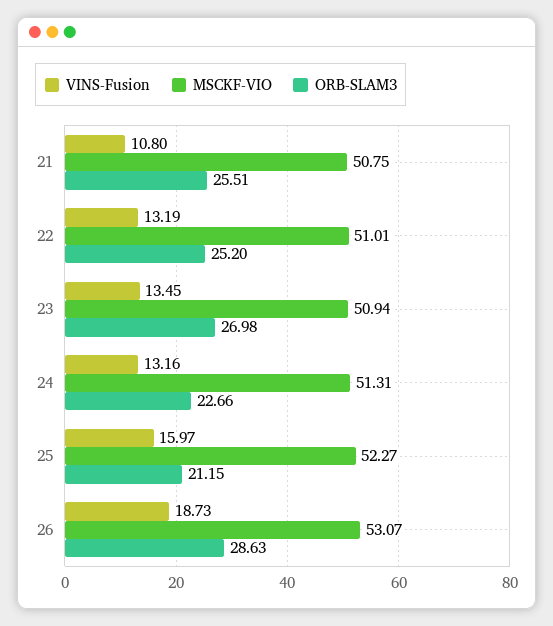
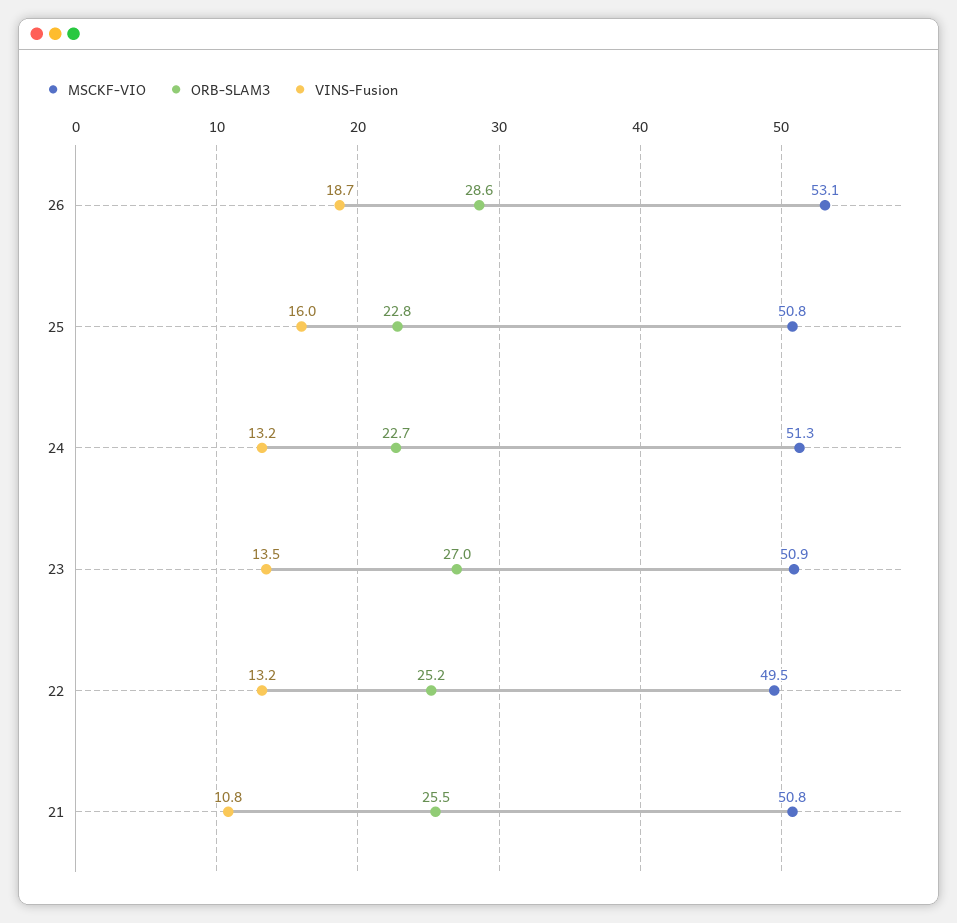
MSCKF-VIO, 22: 51.01 -> 49.5
MSCKF-VIO, 25: 52.27 -> 50.8
ORB-SLAM3, 25: 21.15 -> 22.8

